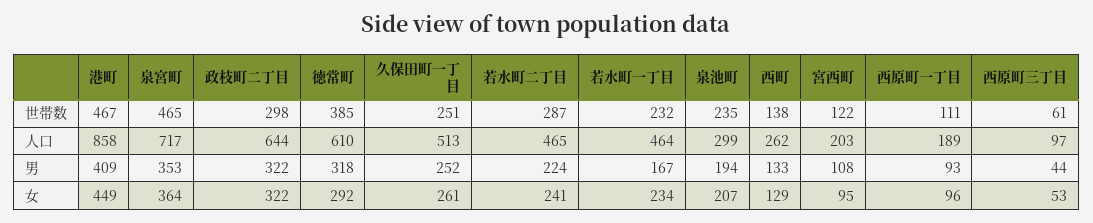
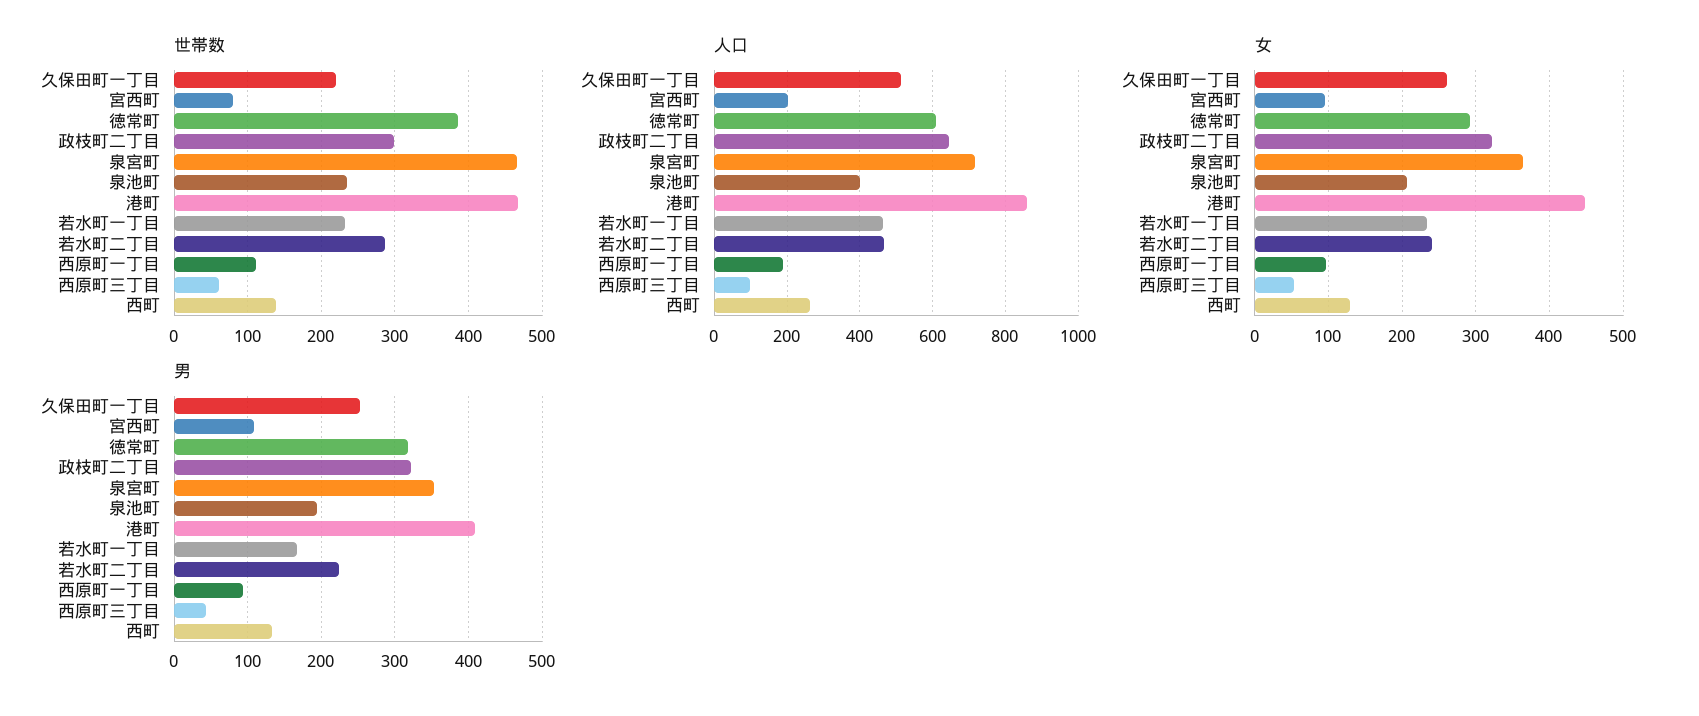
世帯数, 久保田町一丁目: 251 -> 220
世帯数, 宮西町: 122 -> 80
人口, 泉池町: 299 -> 400

